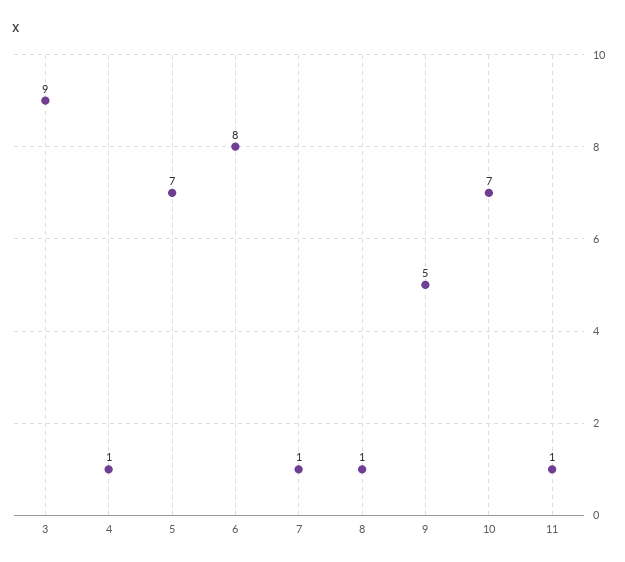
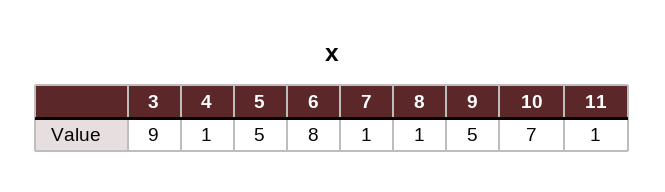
5: 7 -> 5

